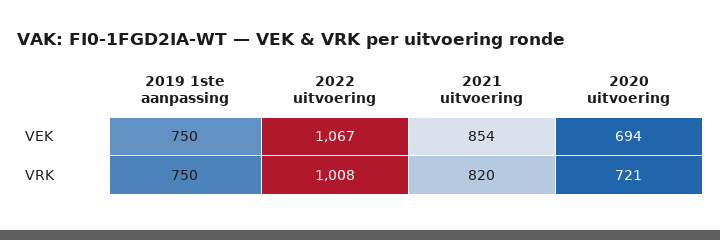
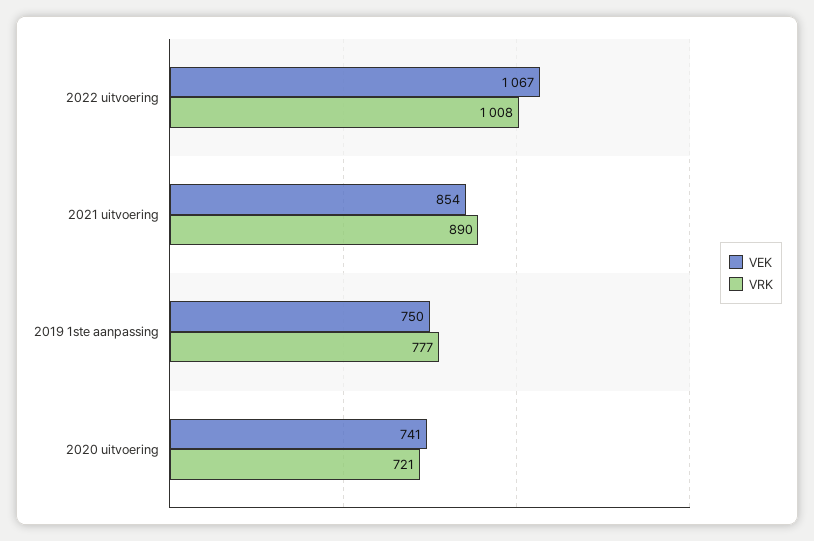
VEK, 2020 uitvoering: 694 -> 741
VRK, 2019 1ste aanpassing: 750 -> 777
VRK, 2021 uitvoering: 820 -> 890

